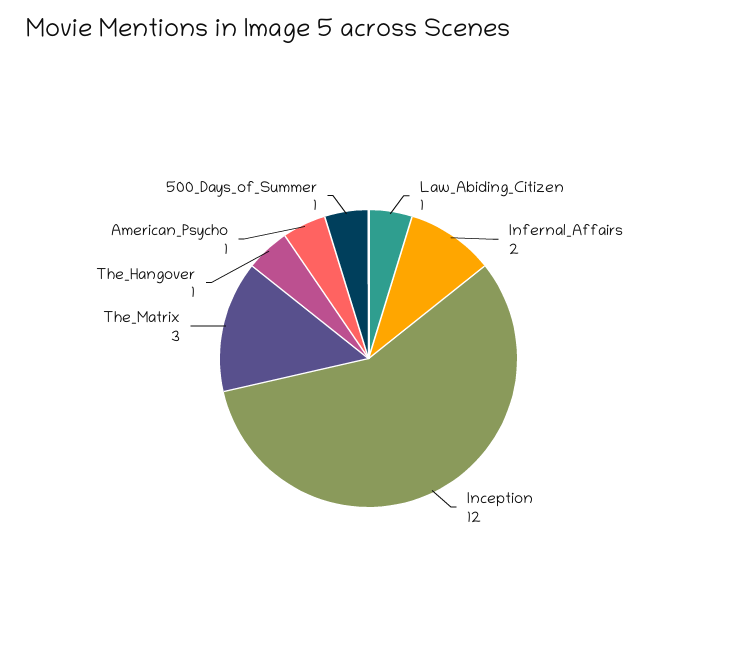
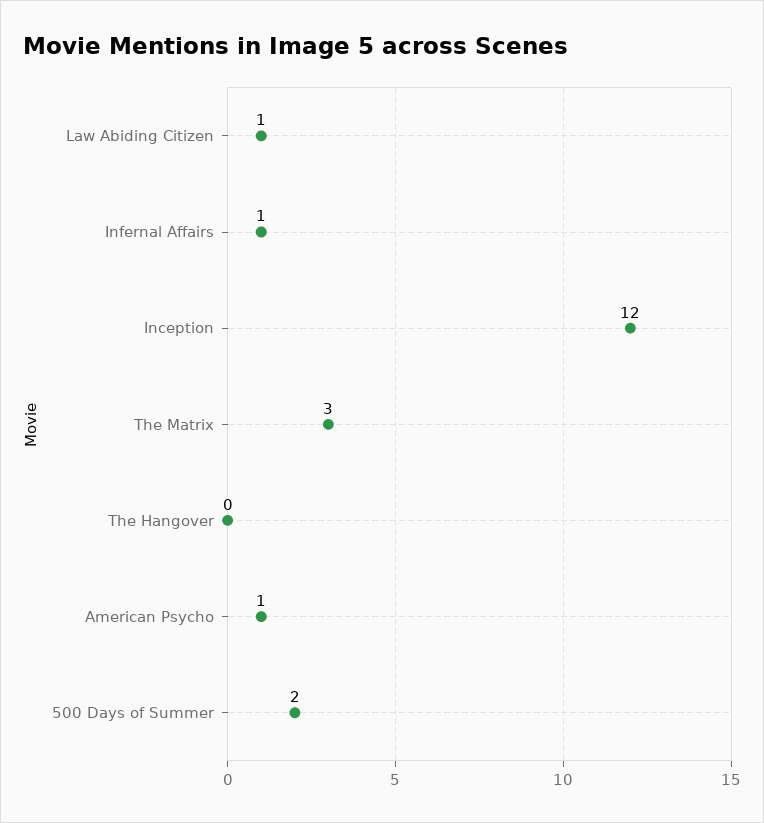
Infernal_Affairs: 2 -> 1
The_Hangover: 1 -> 0
500_Days_of_Summer: 1 -> 2

